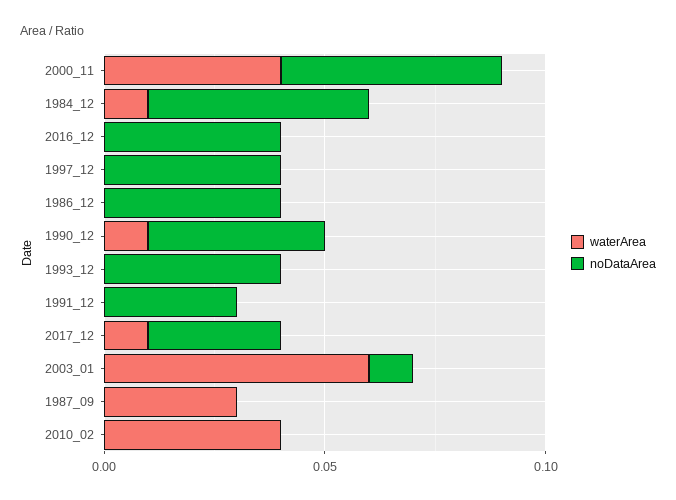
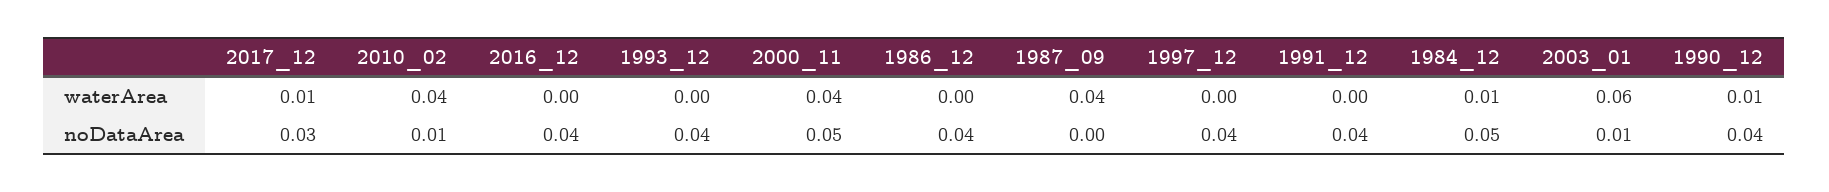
noDataArea, 1991_12: 0.03 -> 0.04
waterArea, 1987_09: 0.03 -> 0.04
noDataArea, 2010_02: 0 -> 0.01

